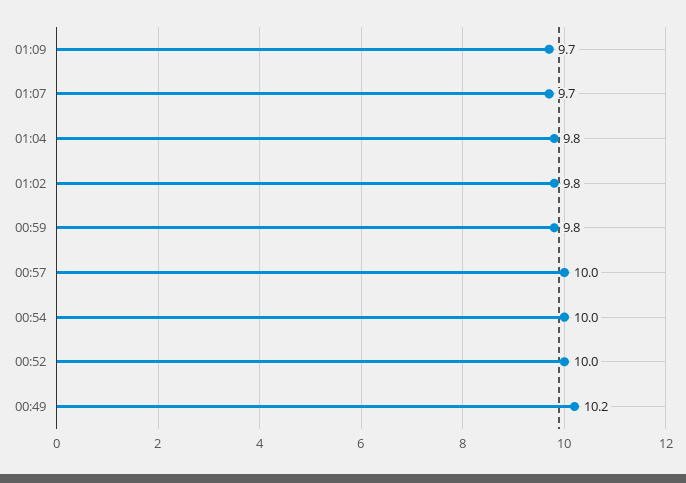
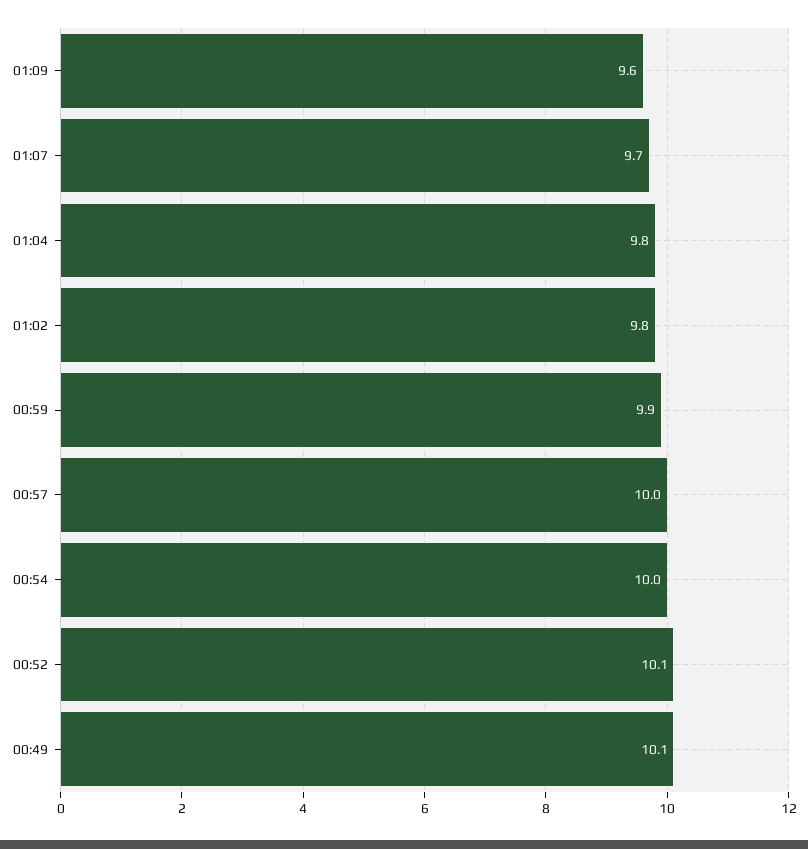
01:09: 9.7 -> 9.6
00:59: 9.8 -> 9.9
00:52: 10 -> 10.1
00:49: 10.2 -> 10.1

